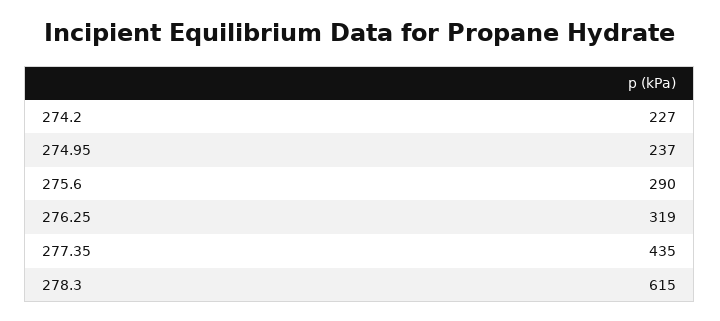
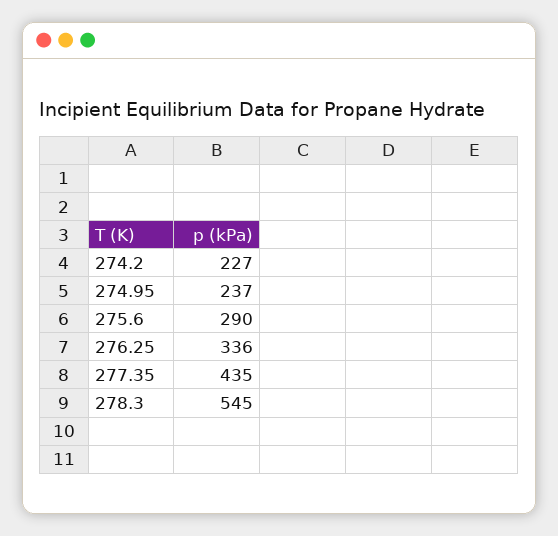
276.25: 319 -> 336
278.3: 615 -> 545

